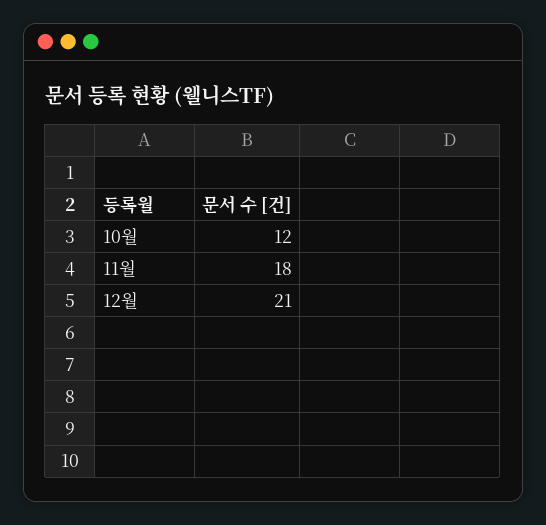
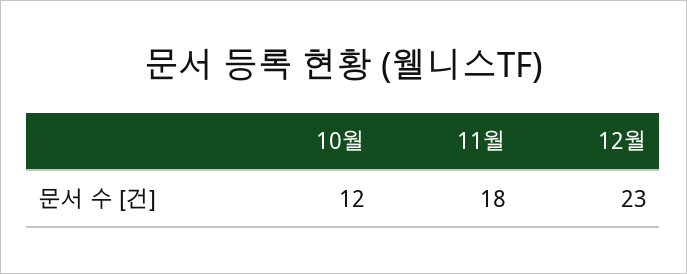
12월: 21 -> 23

